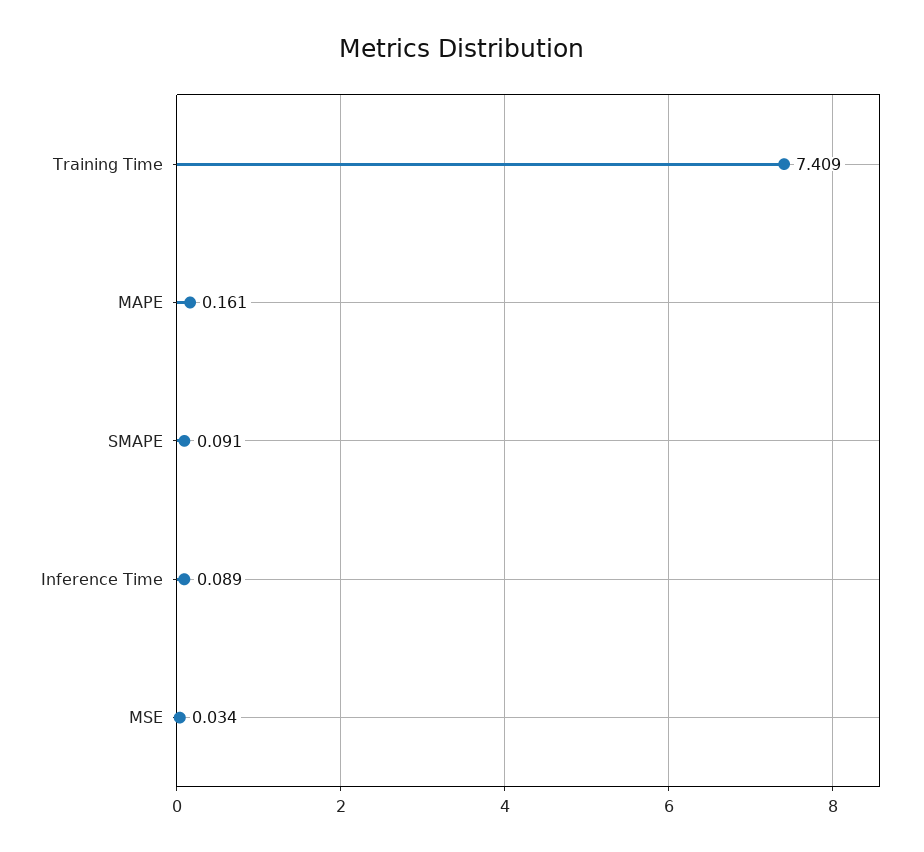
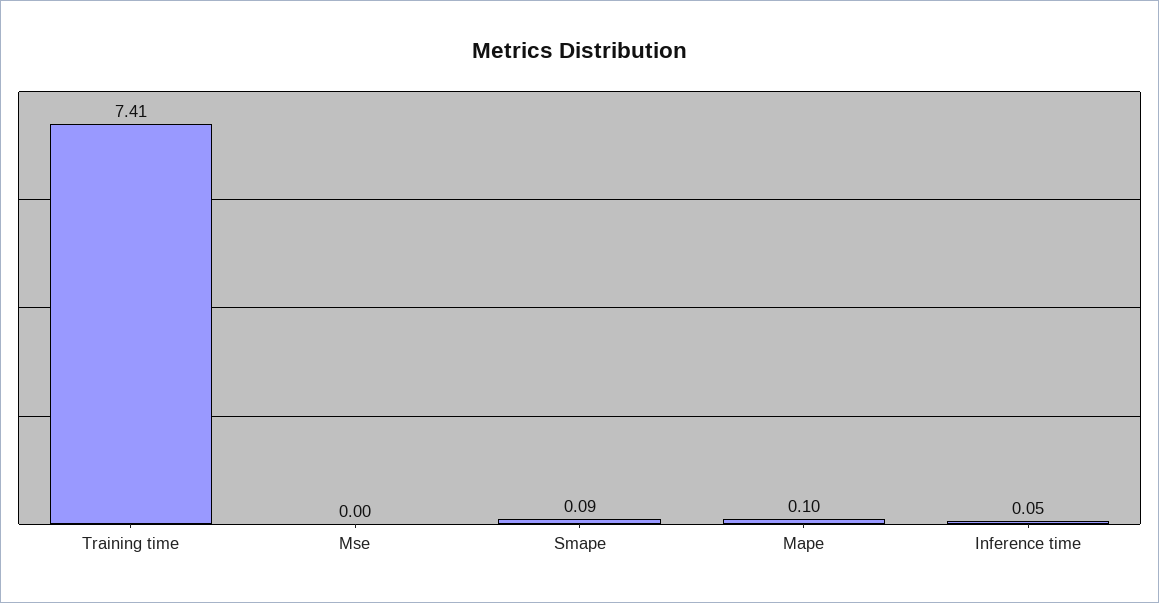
MAPE: 0.161 -> 0.1
Inference Time: 0.089 -> 0.05
MSE: 0.034 -> 0

